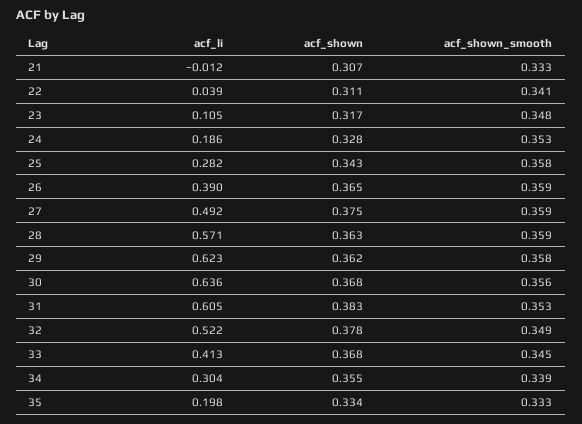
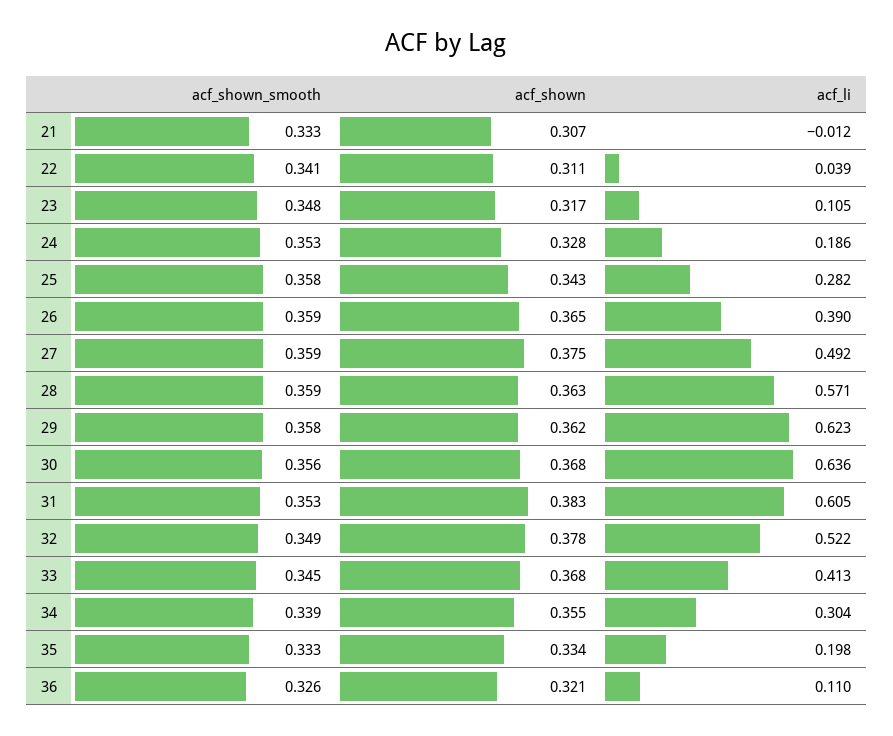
acf_shown_smooth, 36: none -> 0.326
acf_shown, 36: none -> 0.321
acf_li, 36: none -> 0.11

